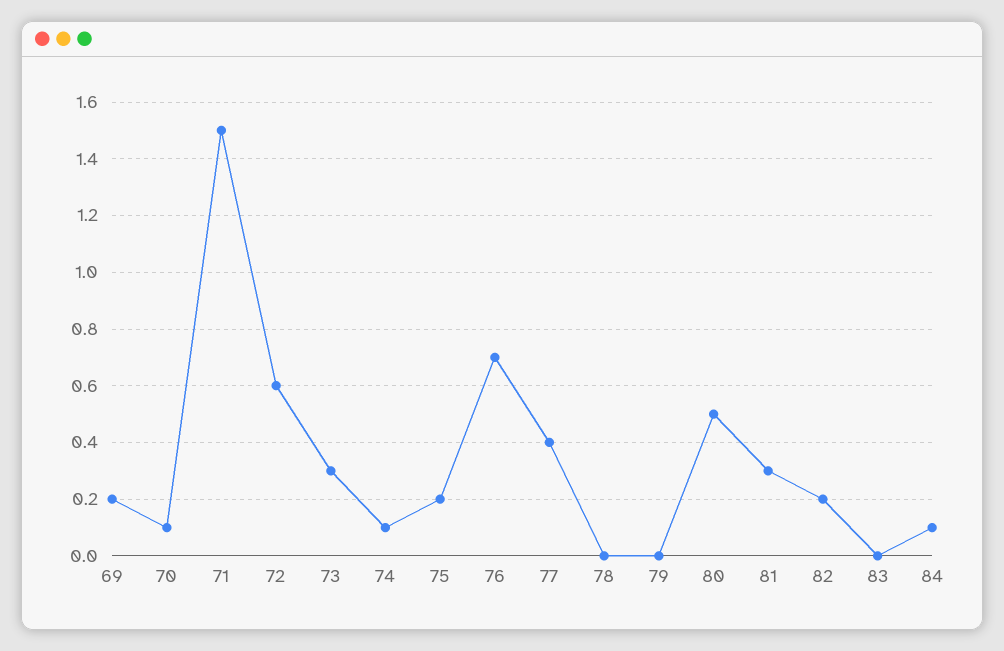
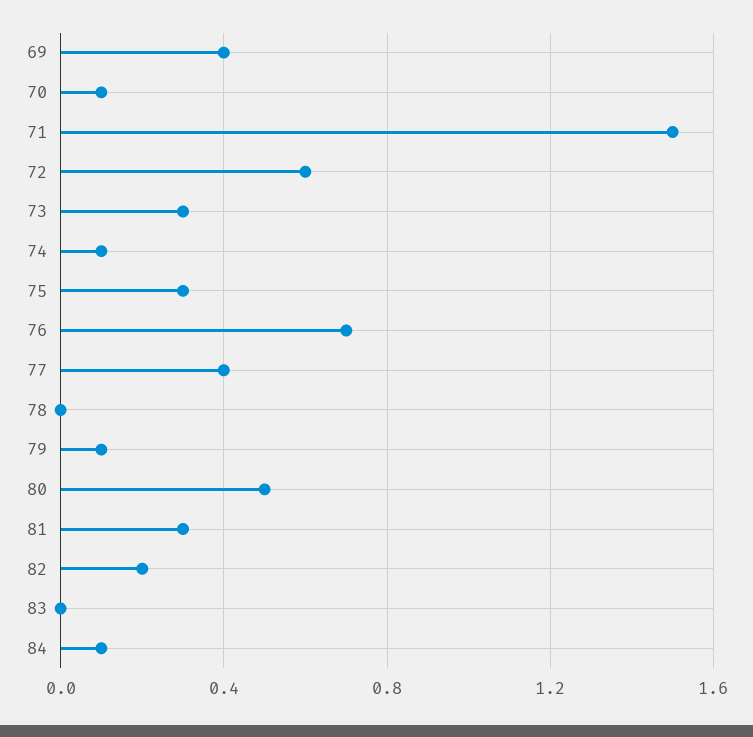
69: 0.2 -> 0.4
75: 0.2 -> 0.3
79: 0 -> 0.1

